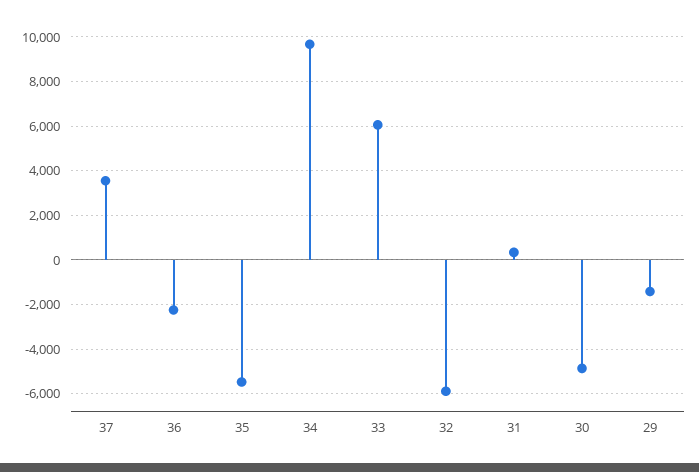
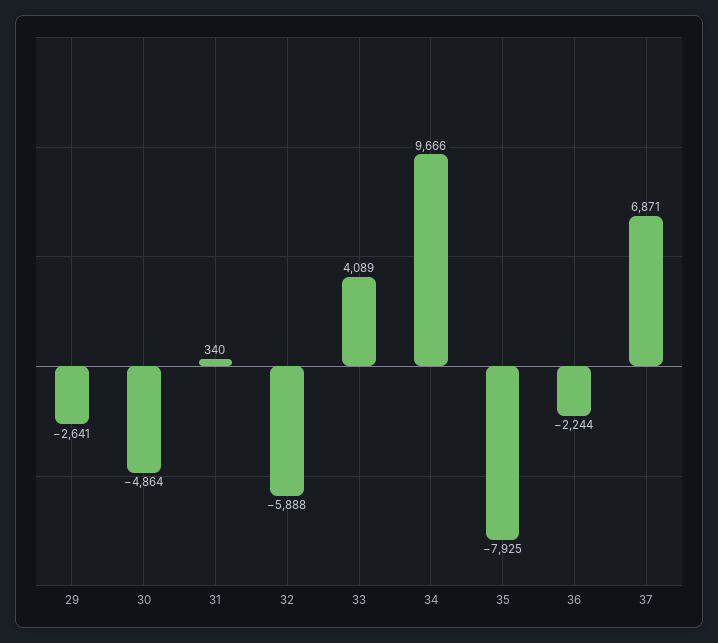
37: 3500 -> 6871
35: -5500 -> -7925
33: 6000 -> 4089
29: -1500 -> -2641

